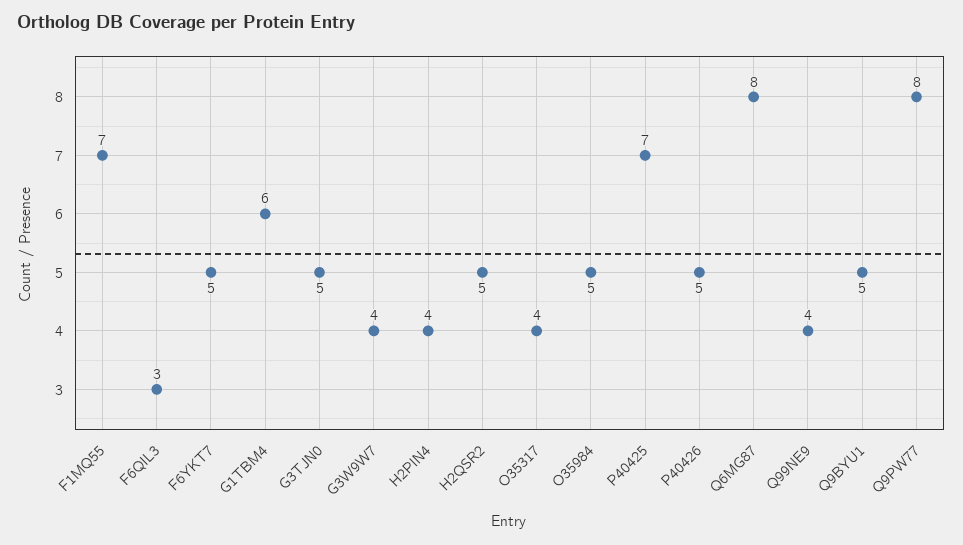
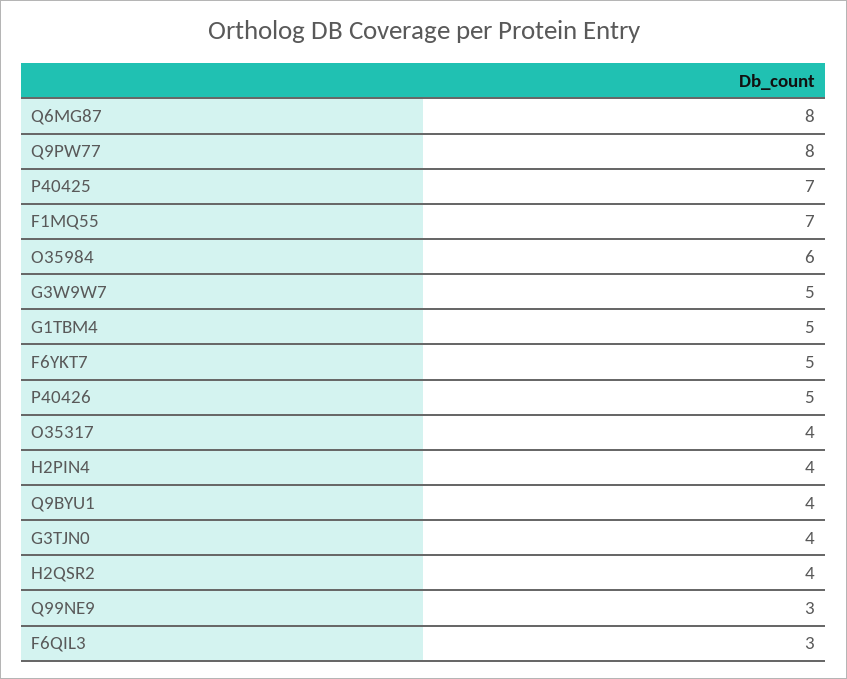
G1TBM4: 6 -> 5
G3TJN0: 5 -> 4
G3W9W7: 4 -> 5
H2QSR2: 5 -> 4
O35984: 5 -> 6
Q99NE9: 4 -> 3
Q9BYU1: 5 -> 4

